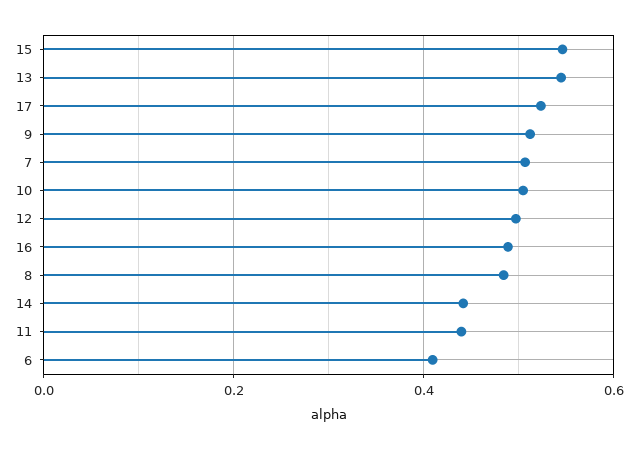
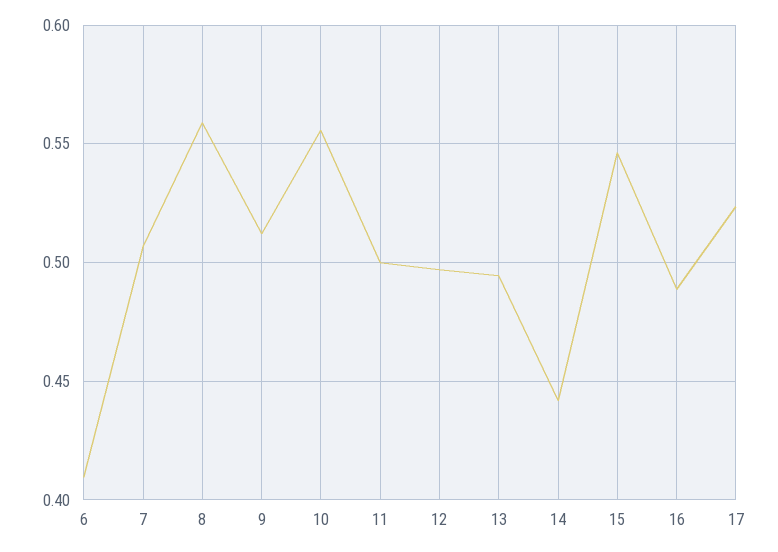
13: 0.54 -> 0.495
10: 0.5 -> 0.555
8: 0.48 -> 0.56
11: 0.44 -> 0.5

